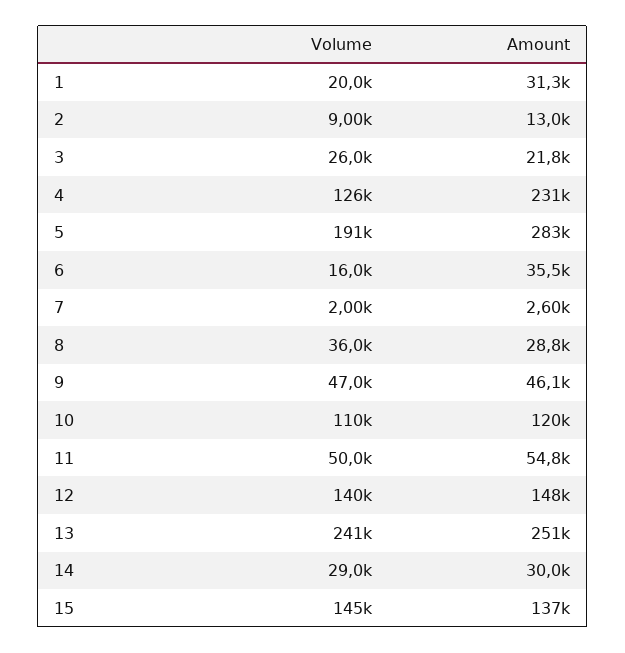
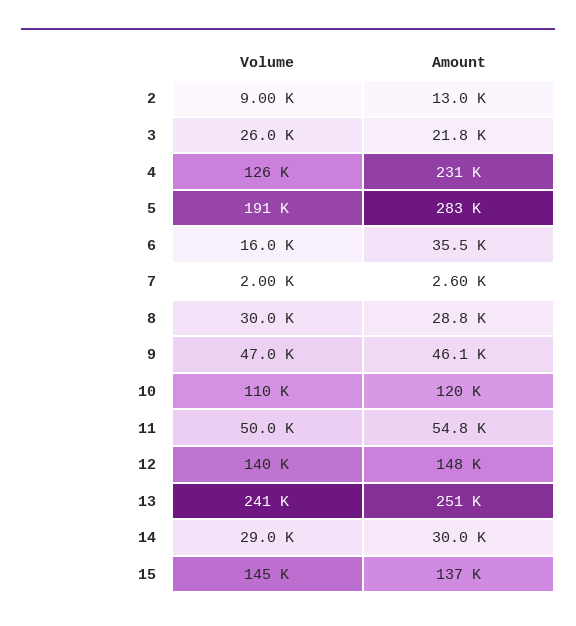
Volume, 1: 20000 -> none
Amount, 1: 31300 -> none
Volume, 8: 36000 -> 30000

